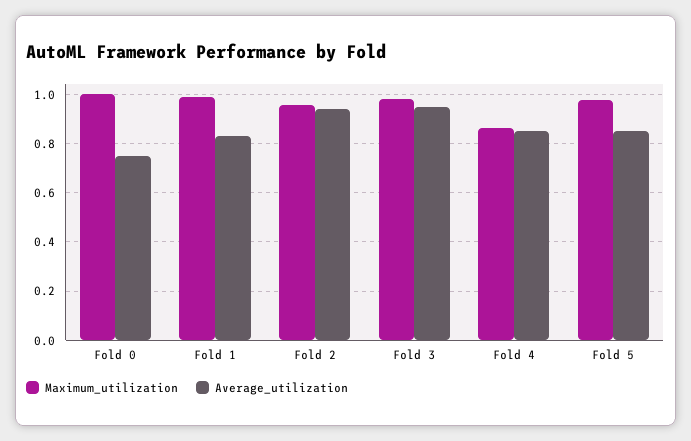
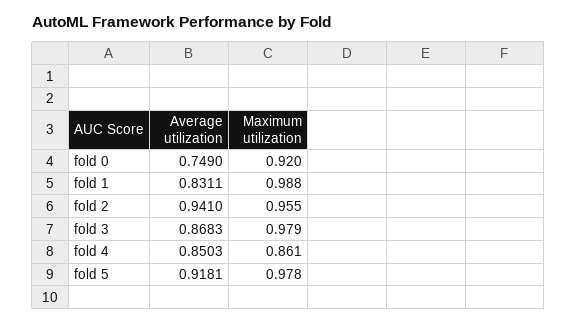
Maximum_utilization, Fold 0: 1 -> 0.92
Average_utilization, Fold 3: 0.95 -> 0.8683
Average_utilization, Fold 5: 0.85 -> 0.9181

